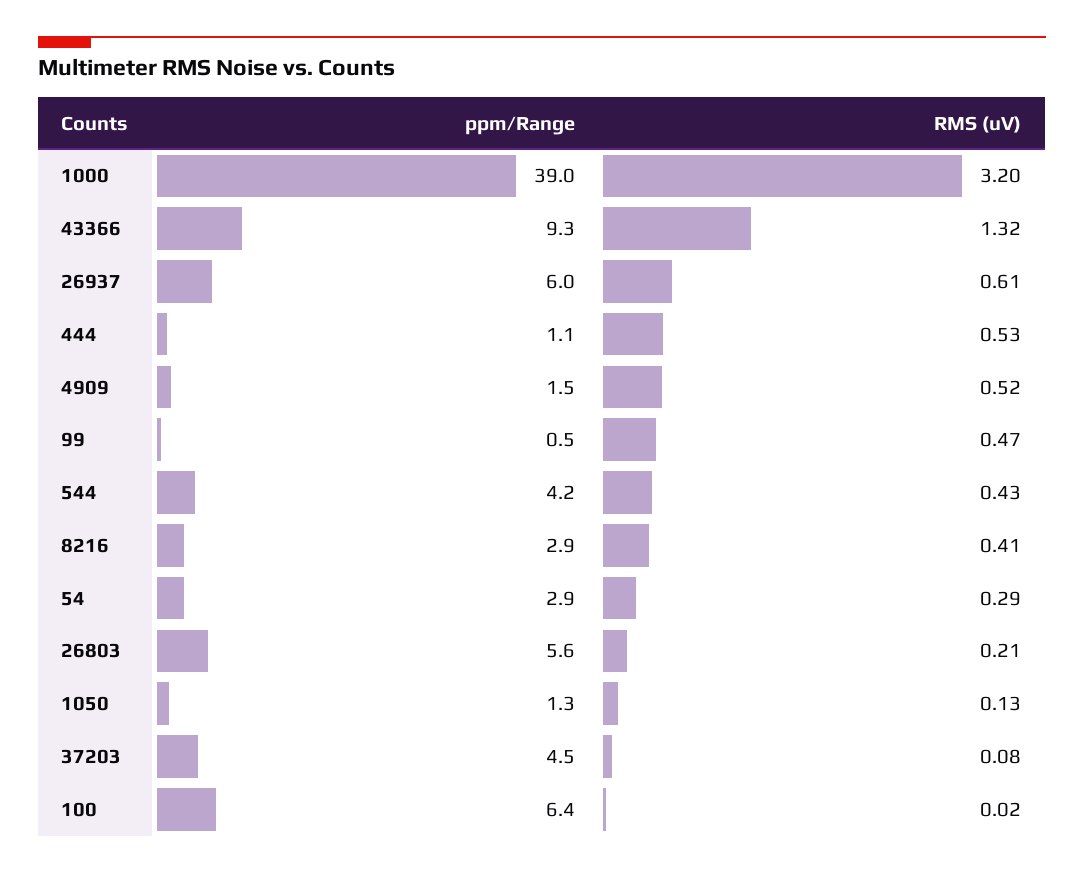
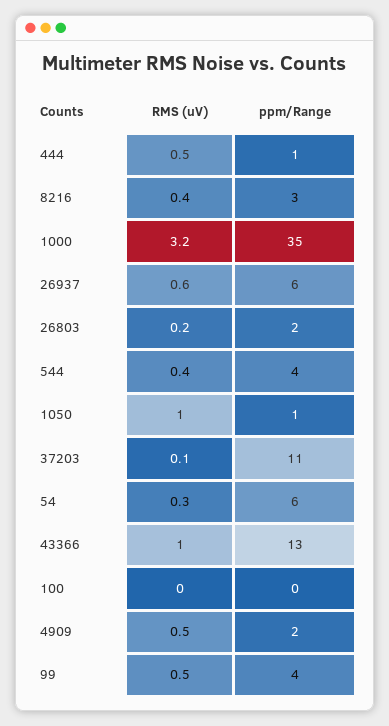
ppm/Range, 1000: 39 -> 35
ppm/Range, 43366: 9.3 -> 13
RMS (uV), 43366: 1.32 -> 1
ppm/Range, 99: 0.5 -> 4
ppm/Range, 54: 2.9 -> 6
ppm/Range, 26803: 5.6 -> 2
RMS (uV), 1050: 0.13 -> 1
ppm/Range, 37203: 4.5 -> 11
ppm/Range, 100: 6.4 -> 0

